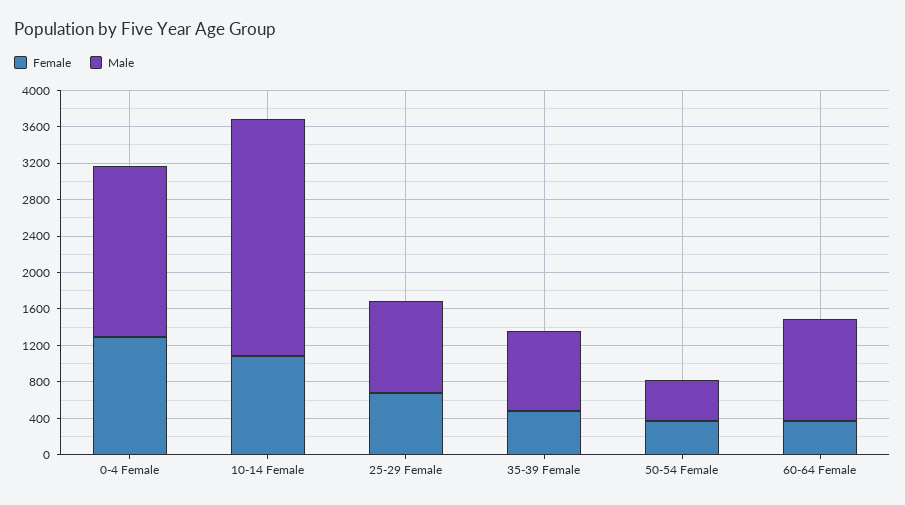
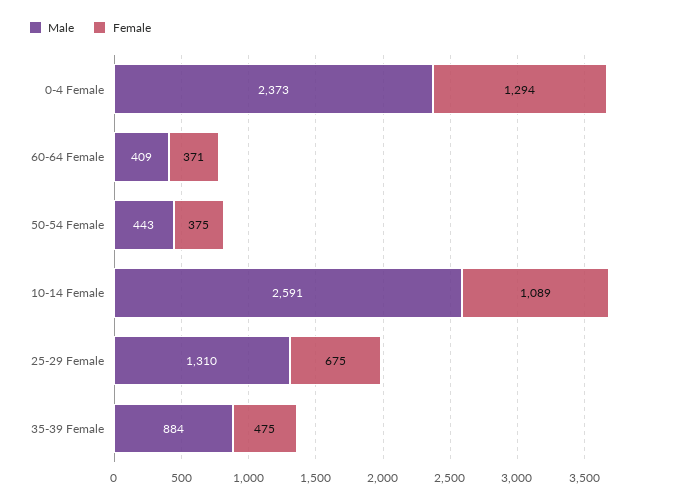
Male, 0-4 Female: 1900 -> 2373
Male, 25-29 Female: 1000 -> 1310
Male, 60-64 Female: 1100 -> 409

